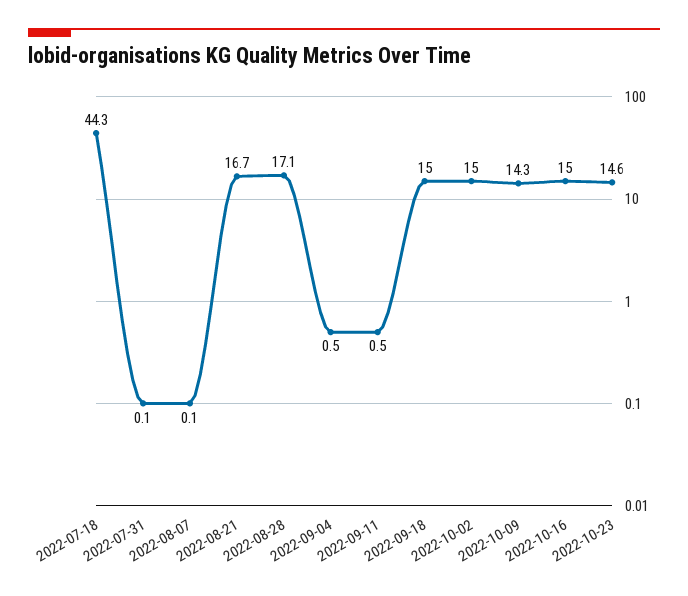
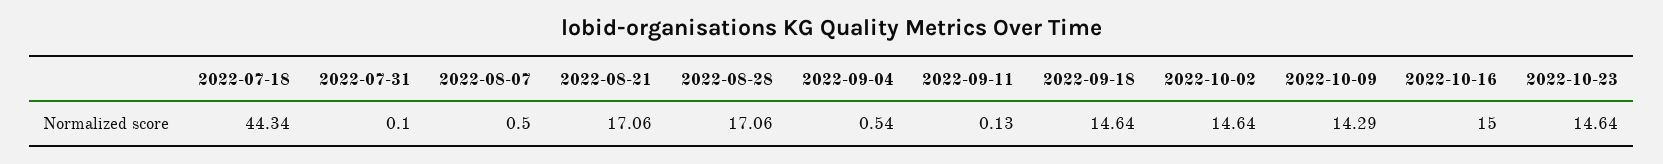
2022-08-07: 0.1 -> 0.5
2022-08-21: 16.7 -> 17.06
2022-09-11: 0.5 -> 0.13
2022-09-18: 15 -> 14.64
2022-10-02: 15 -> 14.64

